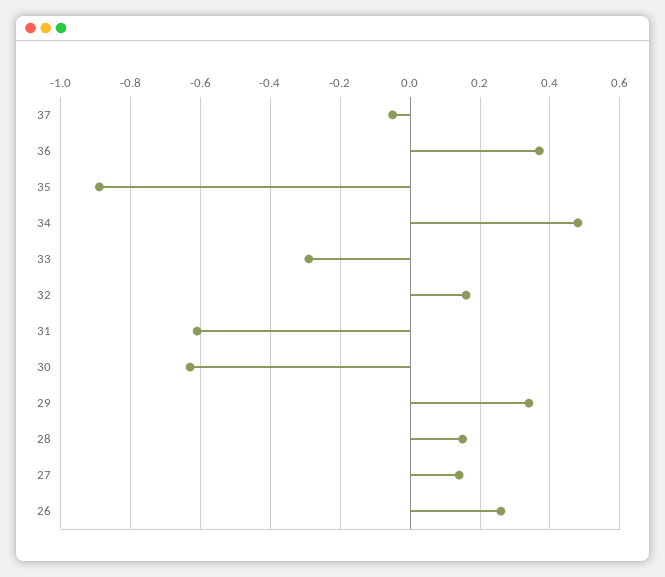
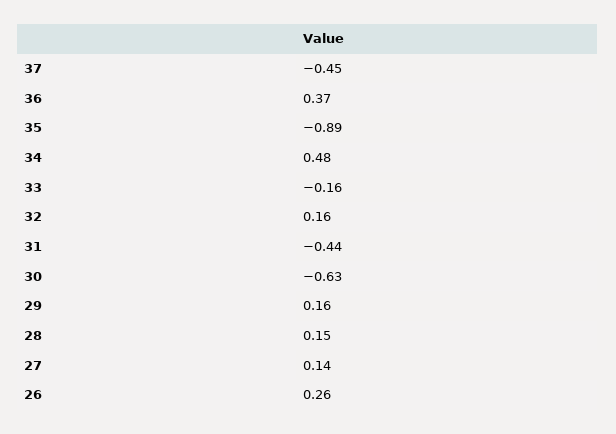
37: -0.05 -> -0.45
33: -0.3 -> -0.16
31: -0.6 -> -0.44
29: 0.35 -> 0.16

